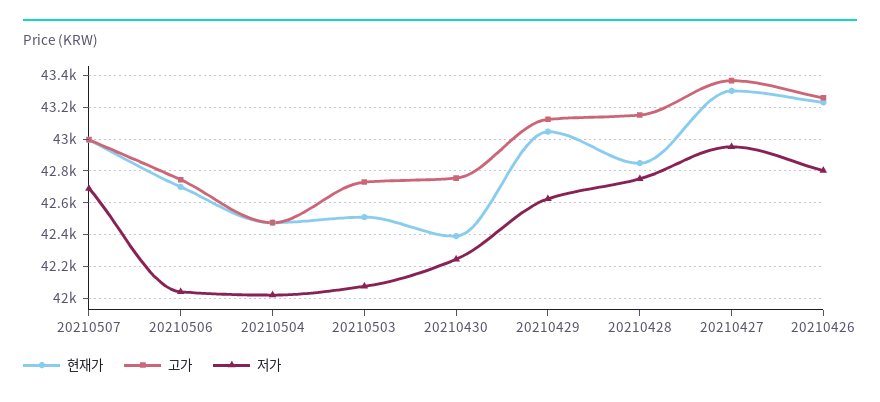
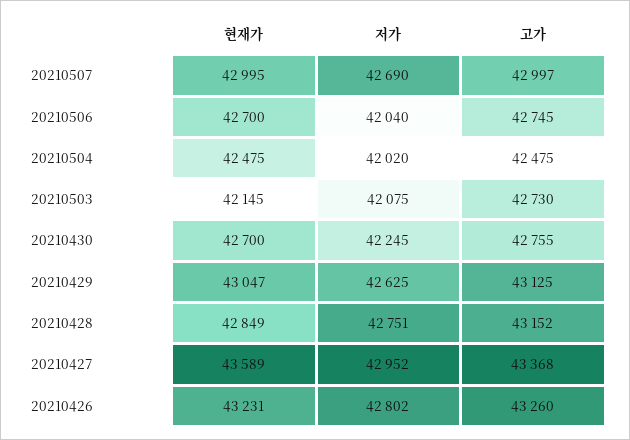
현재가, 20210503: 42500 -> 42145
현재가, 20210430: 42400 -> 42700
현재가, 20210427: 43300 -> 43589

